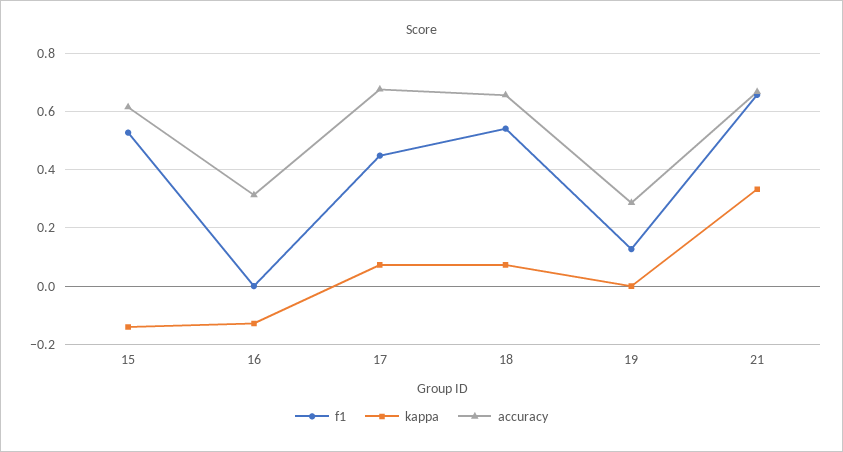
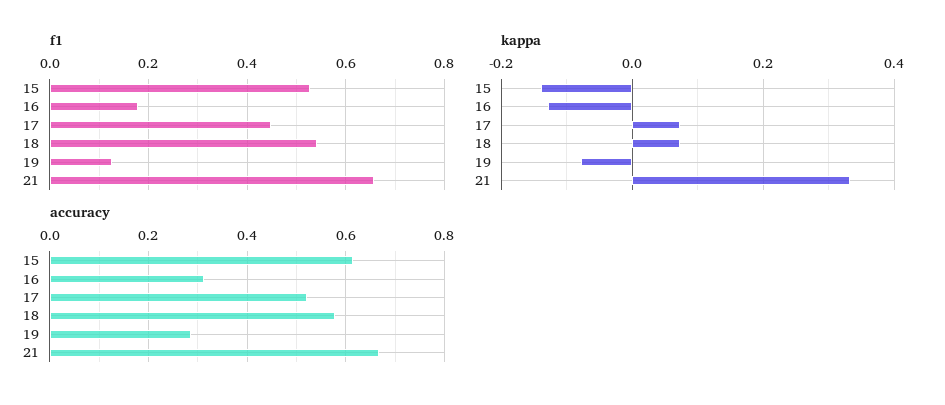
f1, 16: 0 -> 0.18
accuracy, 17: 0.675 -> 0.52
accuracy, 18: 0.65 -> 0.58
kappa, 19: 0 -> -0.08

